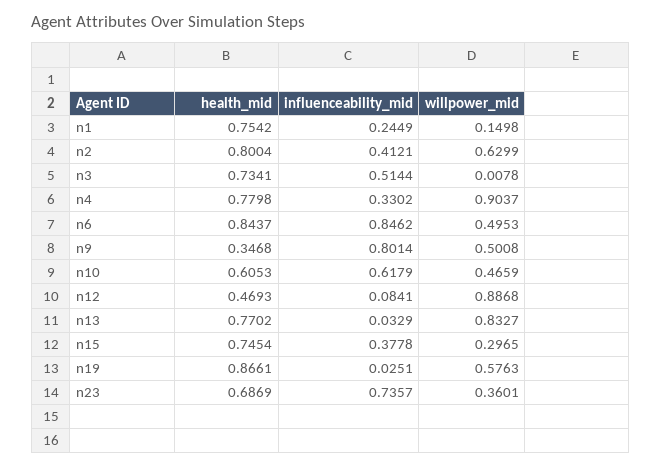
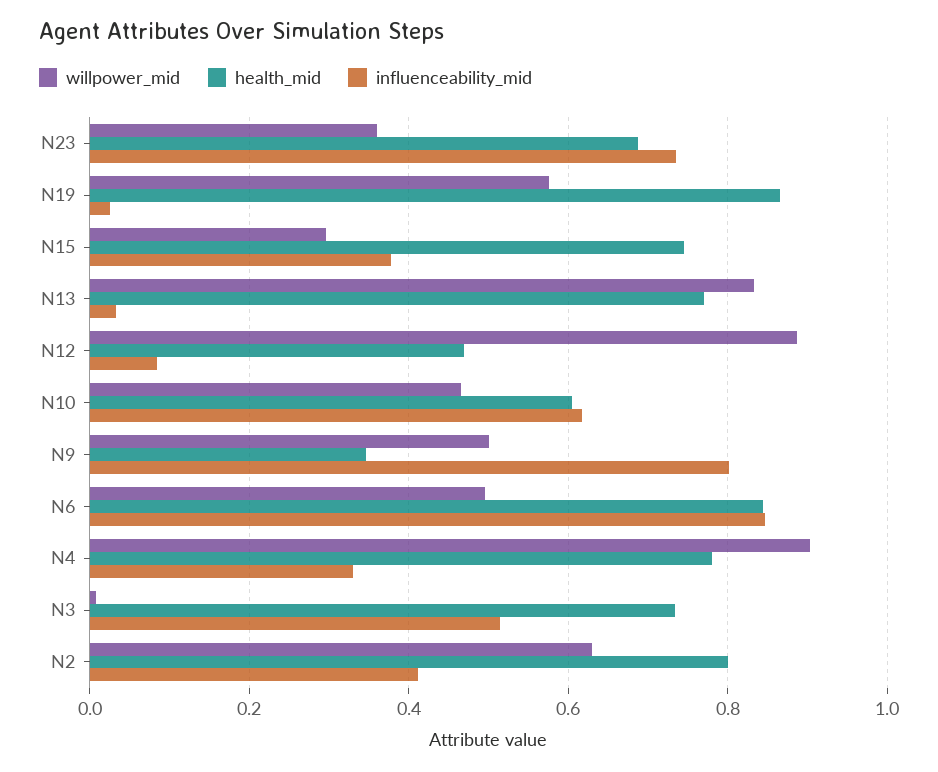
health_mid, n1: 0.7542 -> none
influenceability_mid, n1: 0.2449 -> none
willpower_mid, n1: 0.1498 -> none

